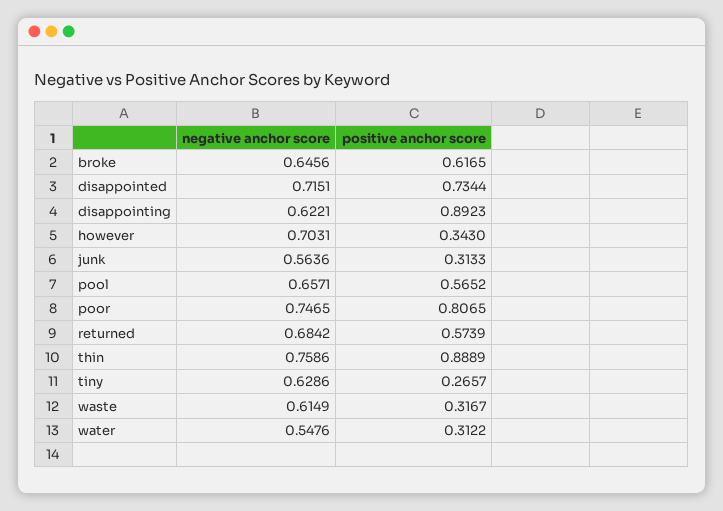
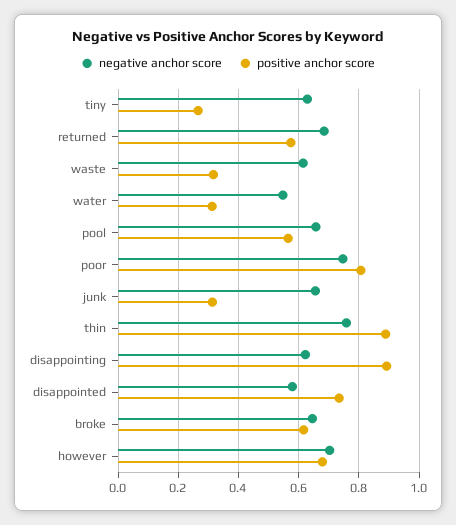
negative anchor score, disappointed: 0.7151 -> 0.58
positive anchor score, however: 0.343 -> 0.68
negative anchor score, junk: 0.5636 -> 0.66

